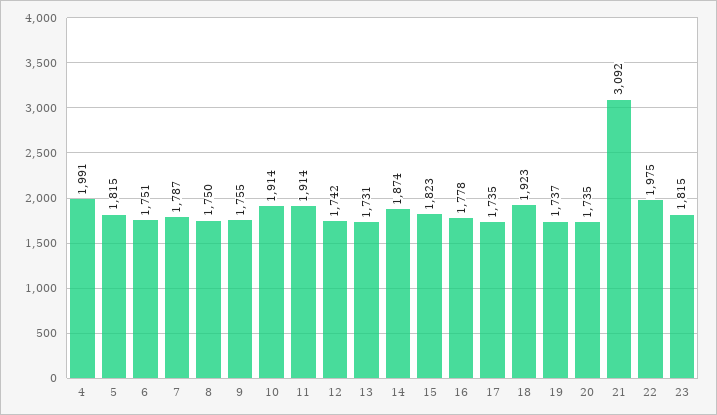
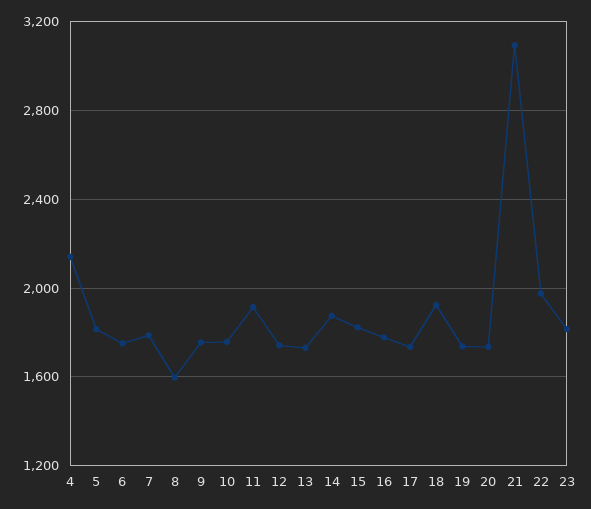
4: 1991 -> 2150
8: 1750 -> 1600
10: 1914 -> 1750

